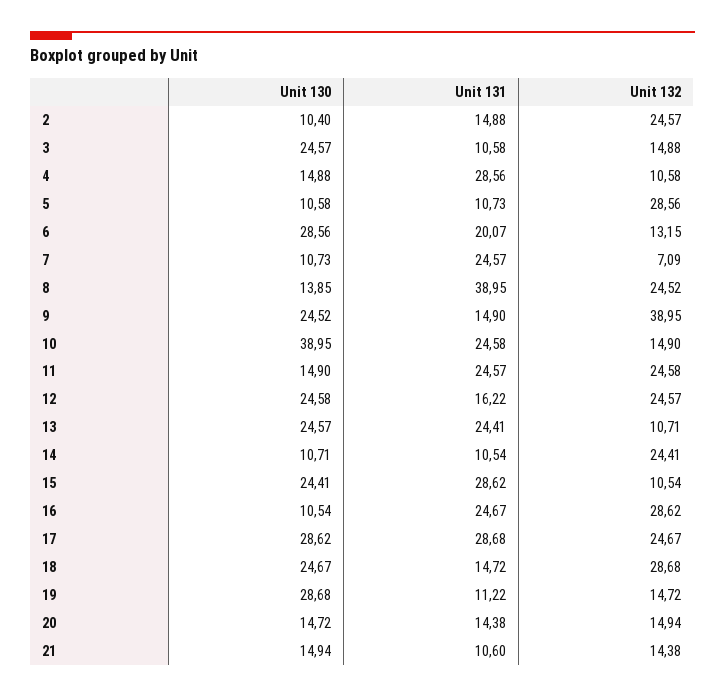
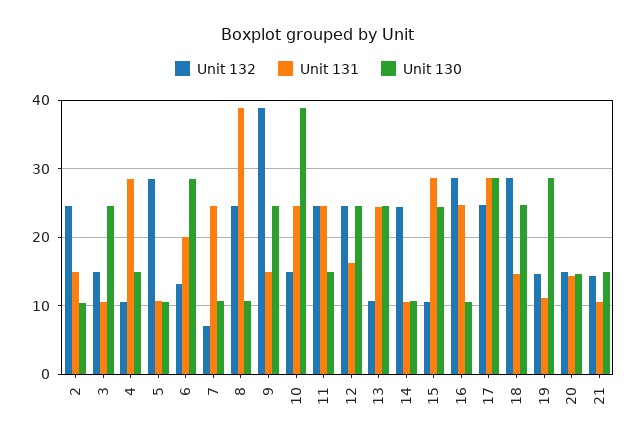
Unit 130, 8: 13.85 -> 11

